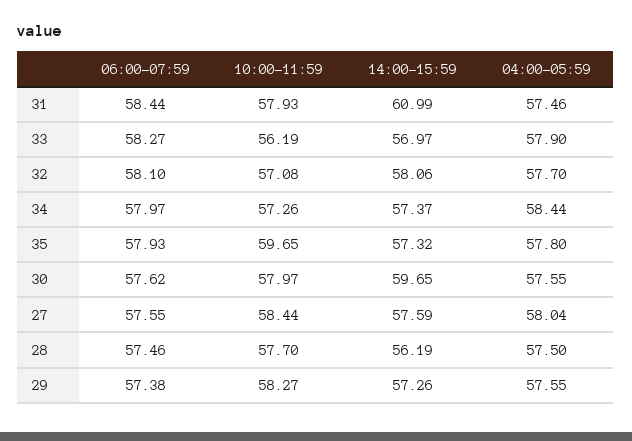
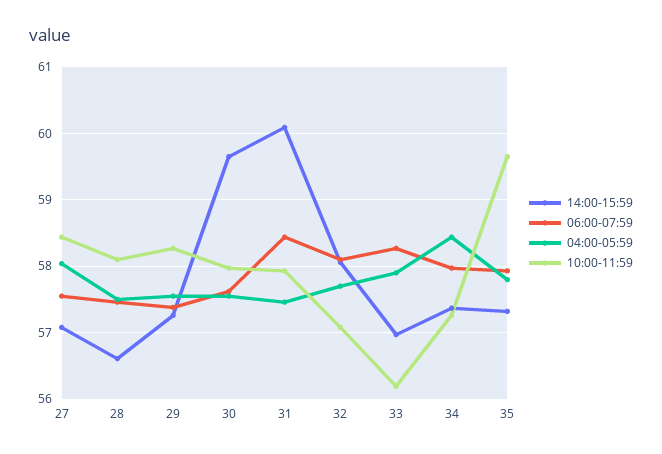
14:00-15:59, 31: 60.99 -> 60.1
14:00-15:59, 27: 57.59 -> 57.1
10:00-11:59, 28: 57.7 -> 58.1
14:00-15:59, 28: 56.19 -> 56.6

